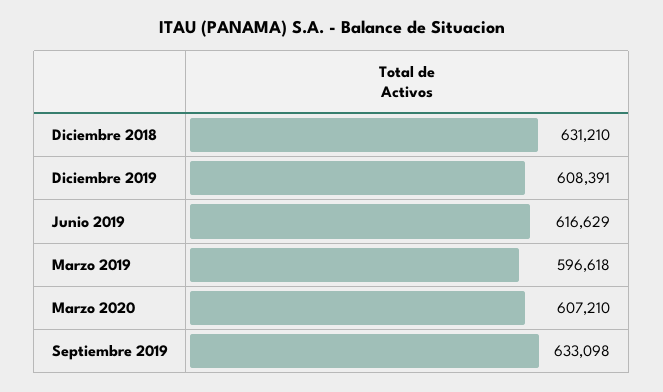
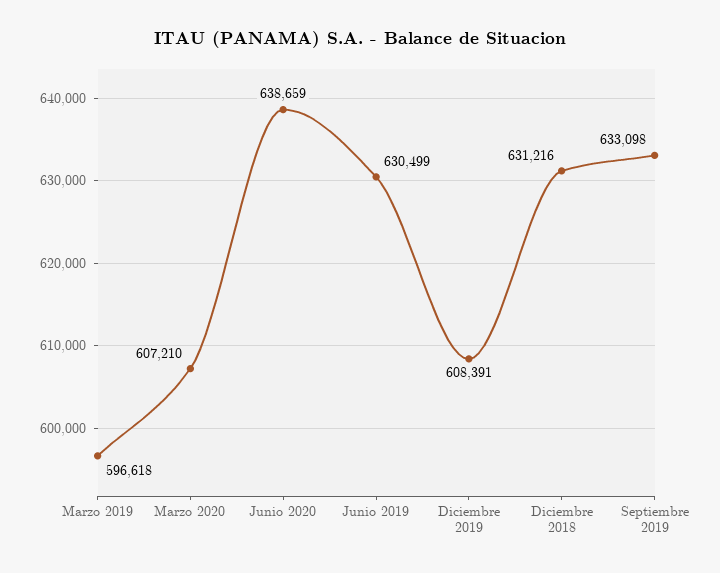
Diciembre 2018: 631210 -> 631216
Junio 2019: 616629 -> 630499
Junio 2020: none -> 638659

